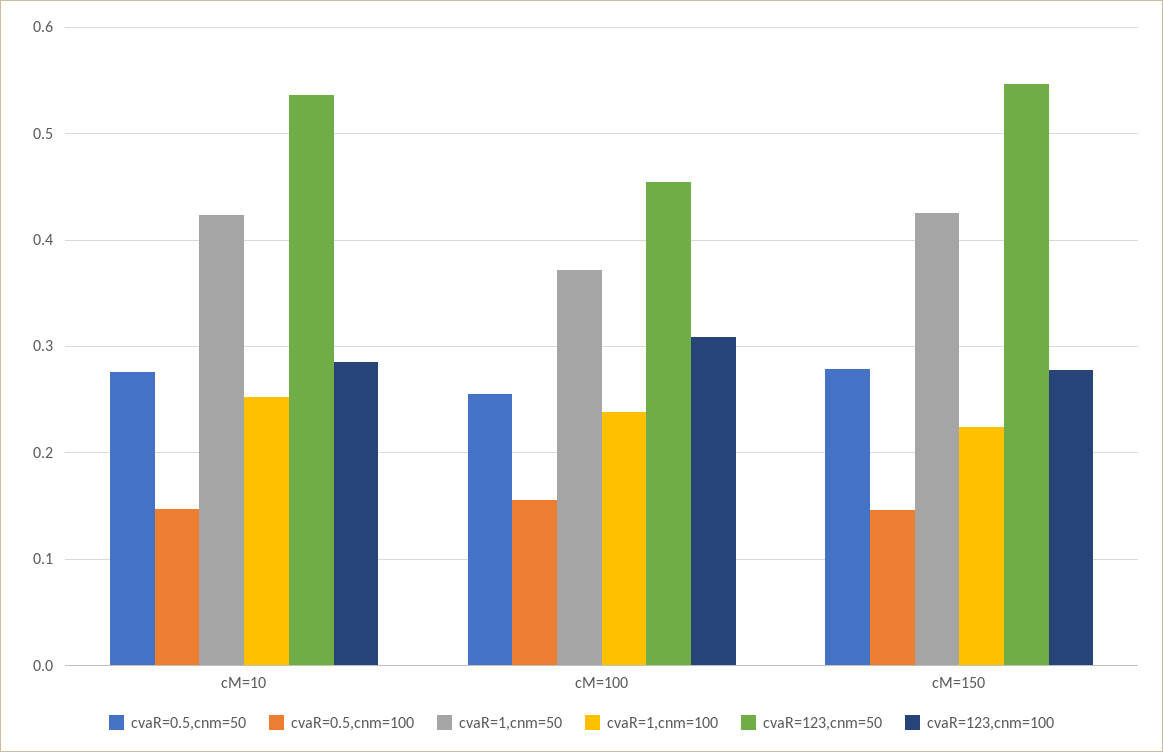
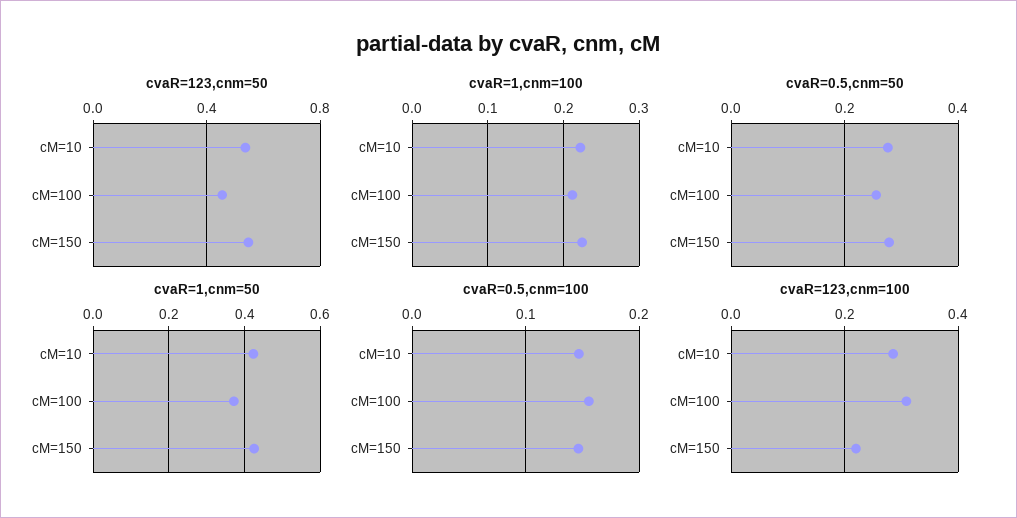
cvaR=1,cnm=100, cM=10: 0.25 -> 0.22
cvaR=1,cnm=100, cM=100: 0.24 -> 0.21
cvaR=123,cnm=100, cM=150: 0.28 -> 0.22

